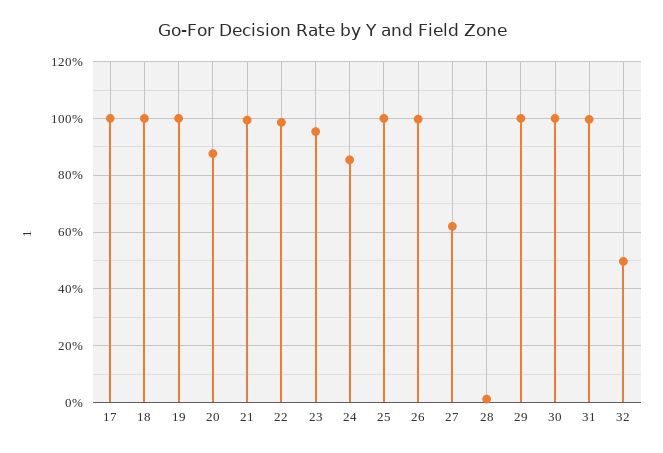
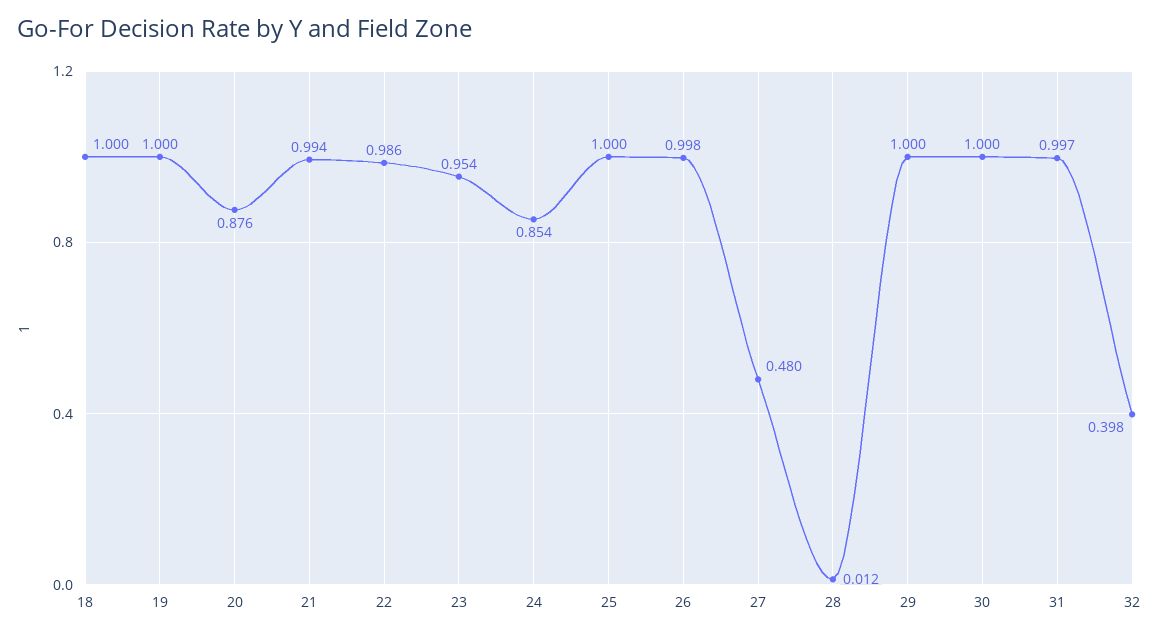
17: 1 -> none
27: 0.625 -> 0.48
32: 0.5 -> 0.398

